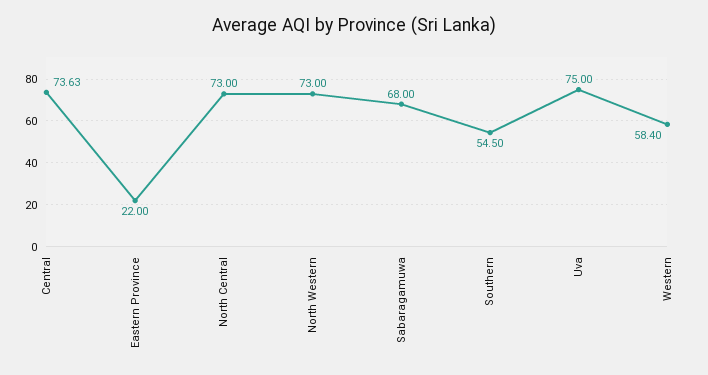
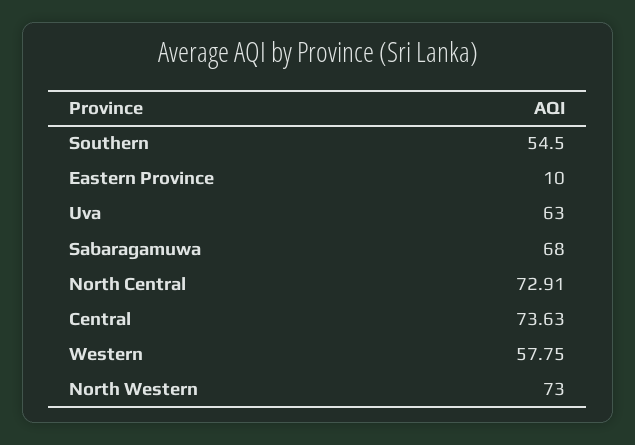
Eastern Province: 22 -> 10
North Central: 73 -> 72.91
Uva: 75 -> 63
Western: 58.4 -> 57.75

